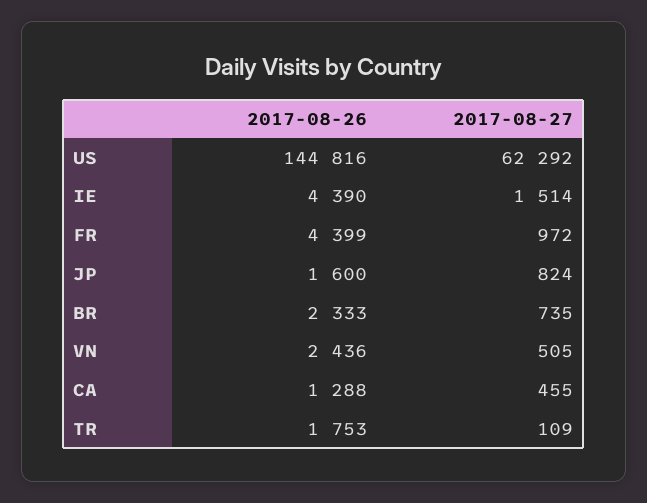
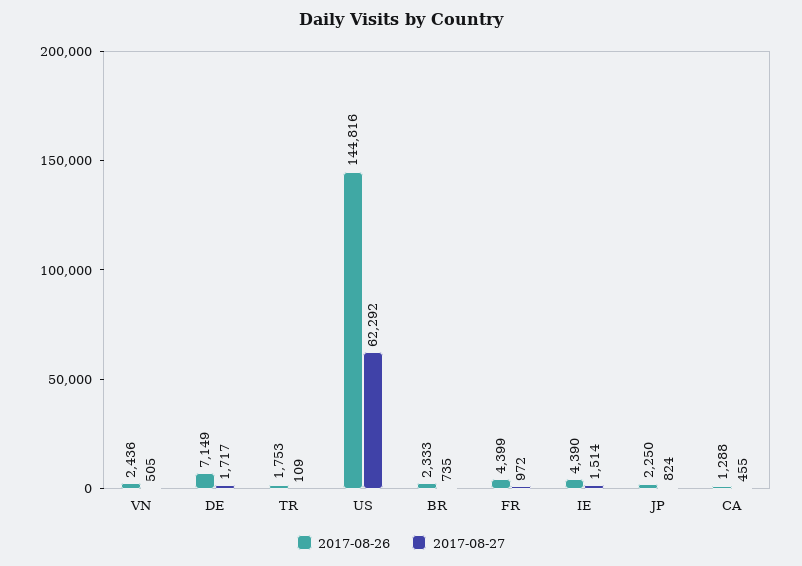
2017-08-26, JP: 1600 -> 2250
2017-08-26, DE: none -> 7149
2017-08-27, DE: none -> 1717

